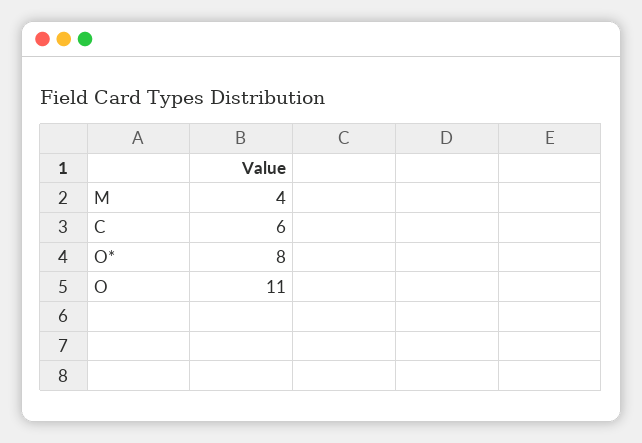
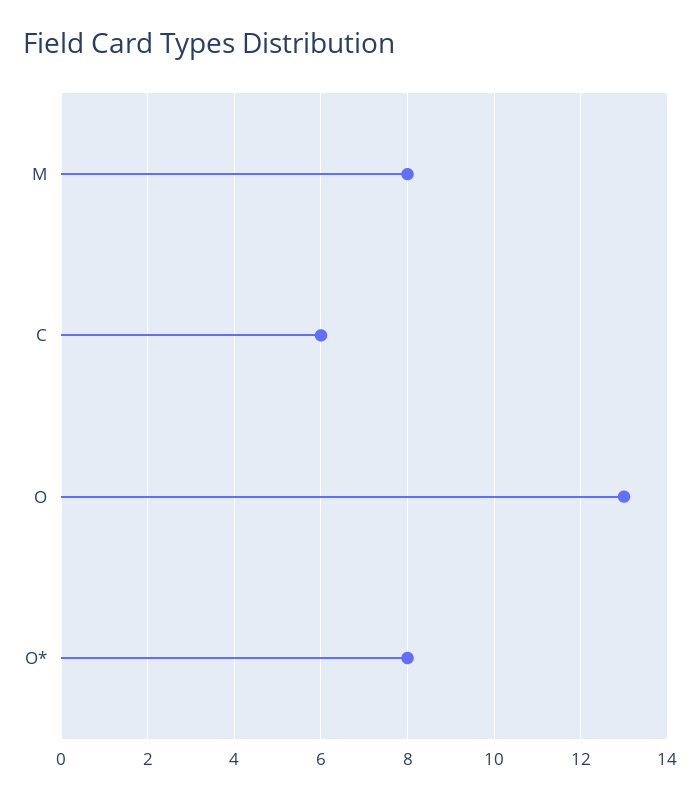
M: 4 -> 8
O: 11 -> 13

